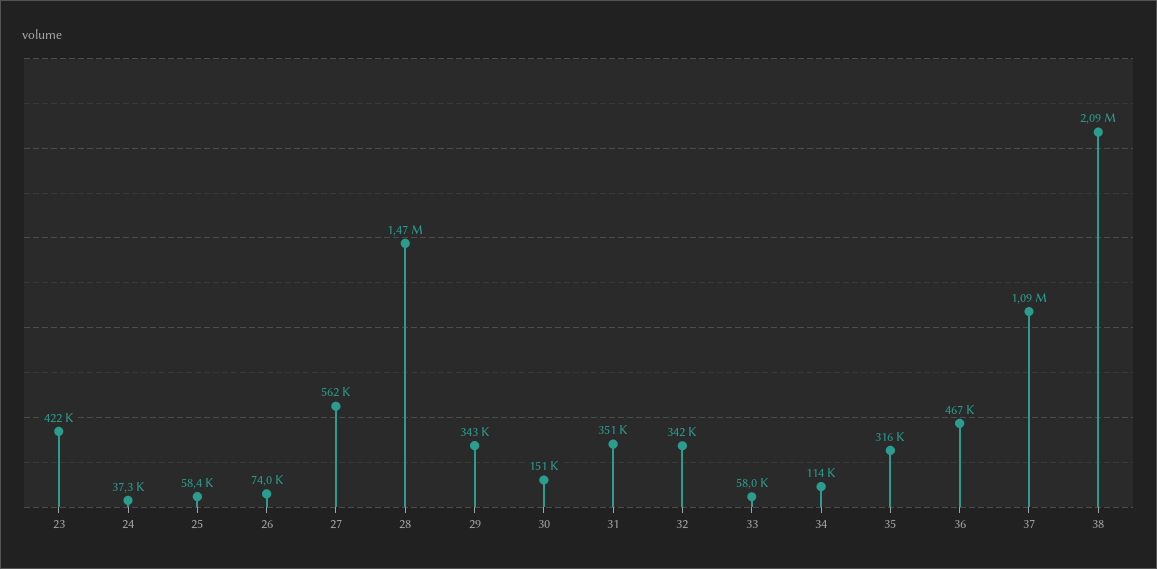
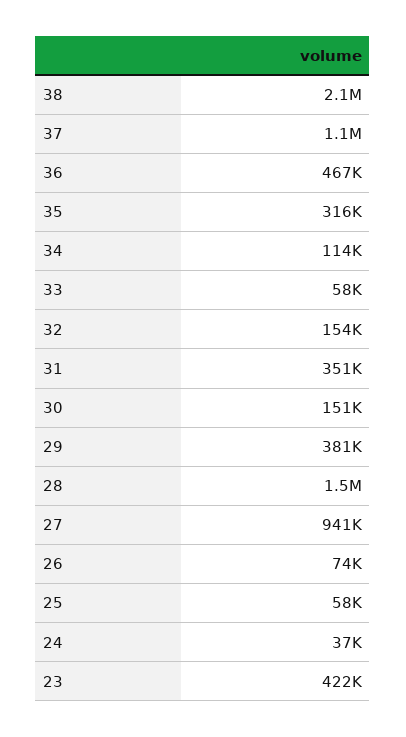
27: 562000 -> 941000
29: 343000 -> 381000
32: 342000 -> 154000

